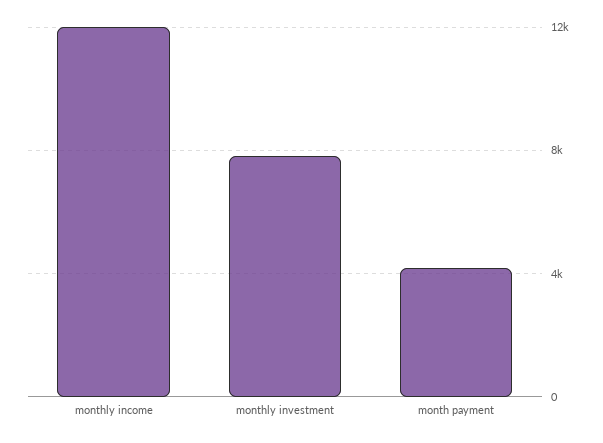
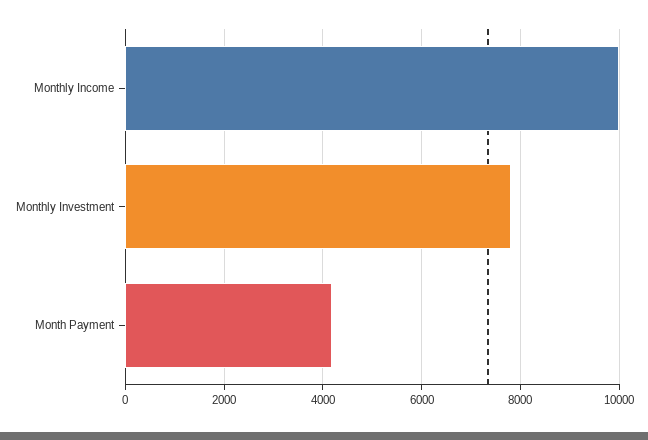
monthly income: 12000 -> 10000

